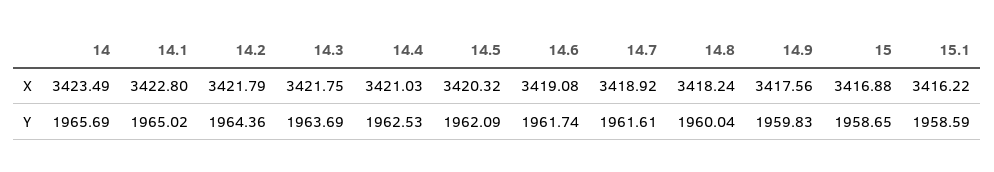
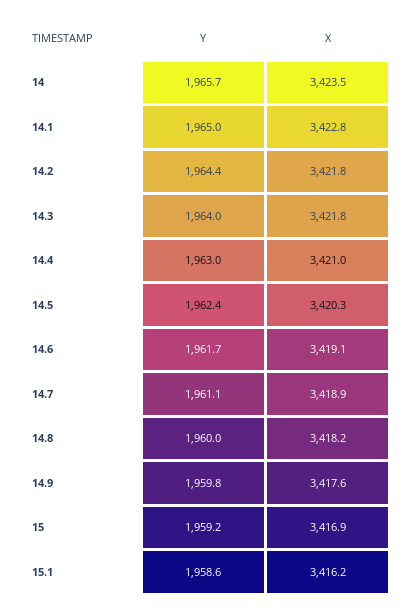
14.3, Y: 1963.69 -> 1964
14.4, Y: 1962.53 -> 1963
14.5, Y: 1962.09 -> 1962.4
14.7, Y: 1961.61 -> 1961.1
15, Y: 1958.65 -> 1959.2

